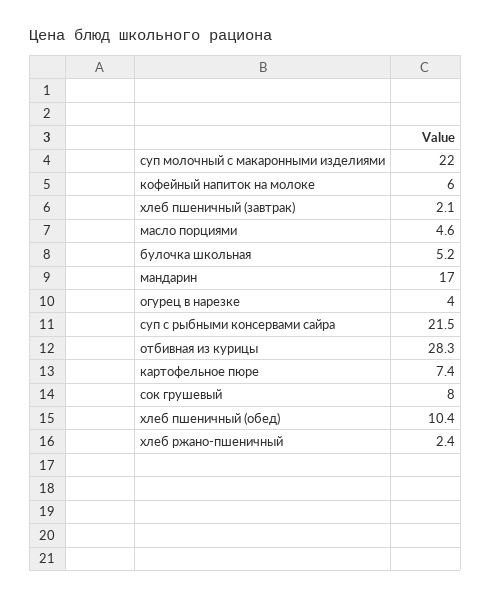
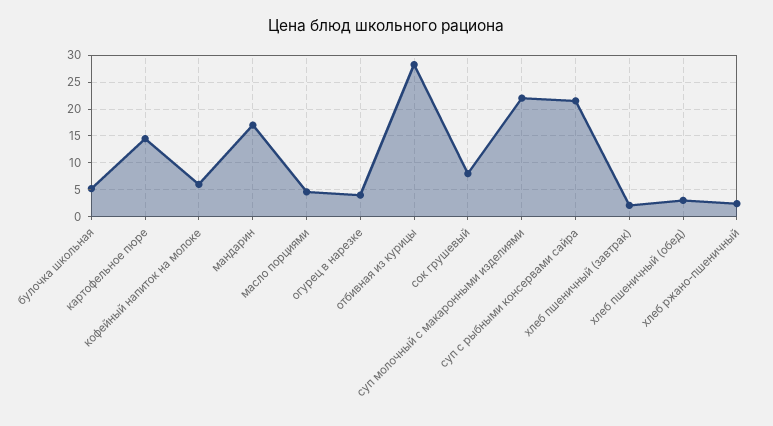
картофельное пюре: 7.4 -> 15
хлеб пшеничный (обед): 10.4 -> 2.5

